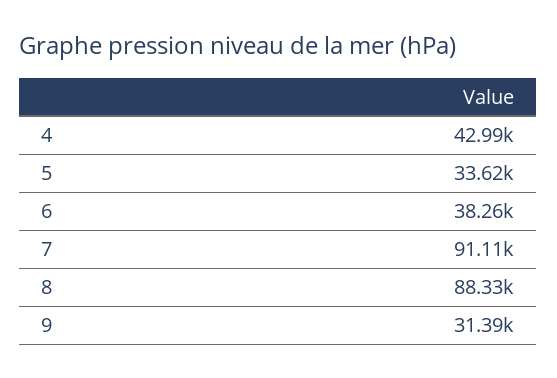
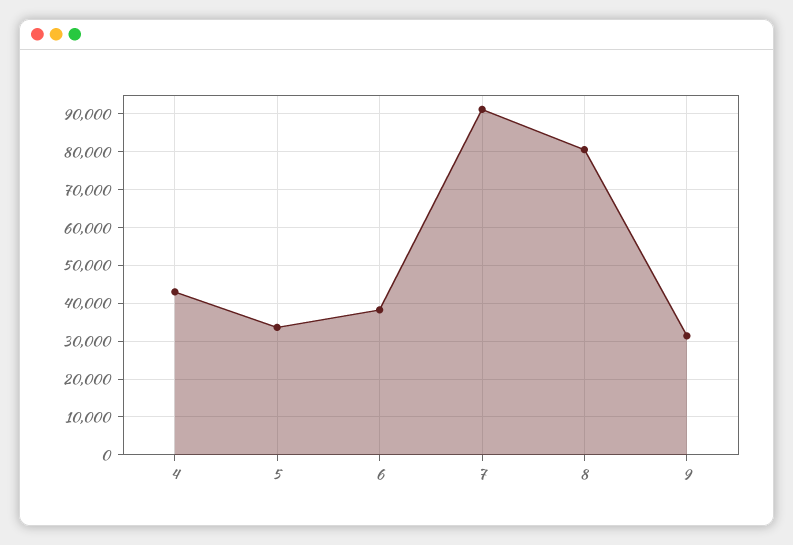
8: 88330 -> 80000

